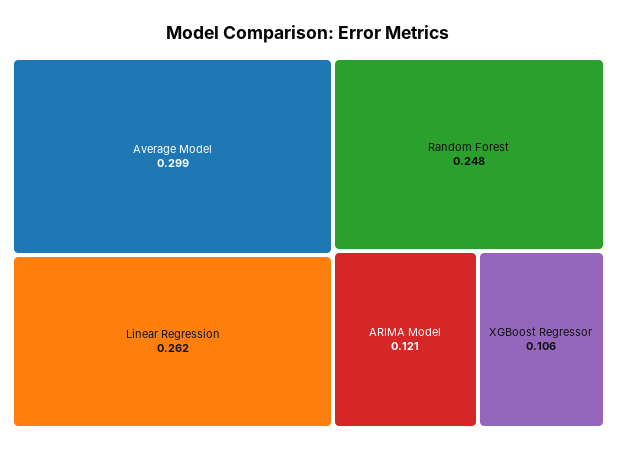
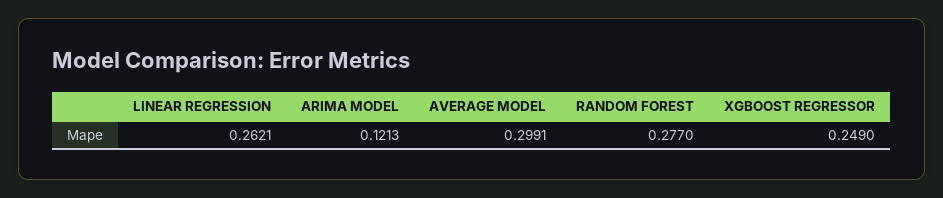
Random Forest: 0.248 -> 0.277
XGBoost Regressor: 0.106 -> 0.249

